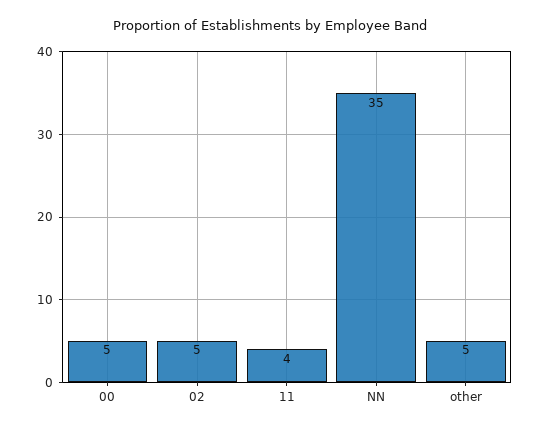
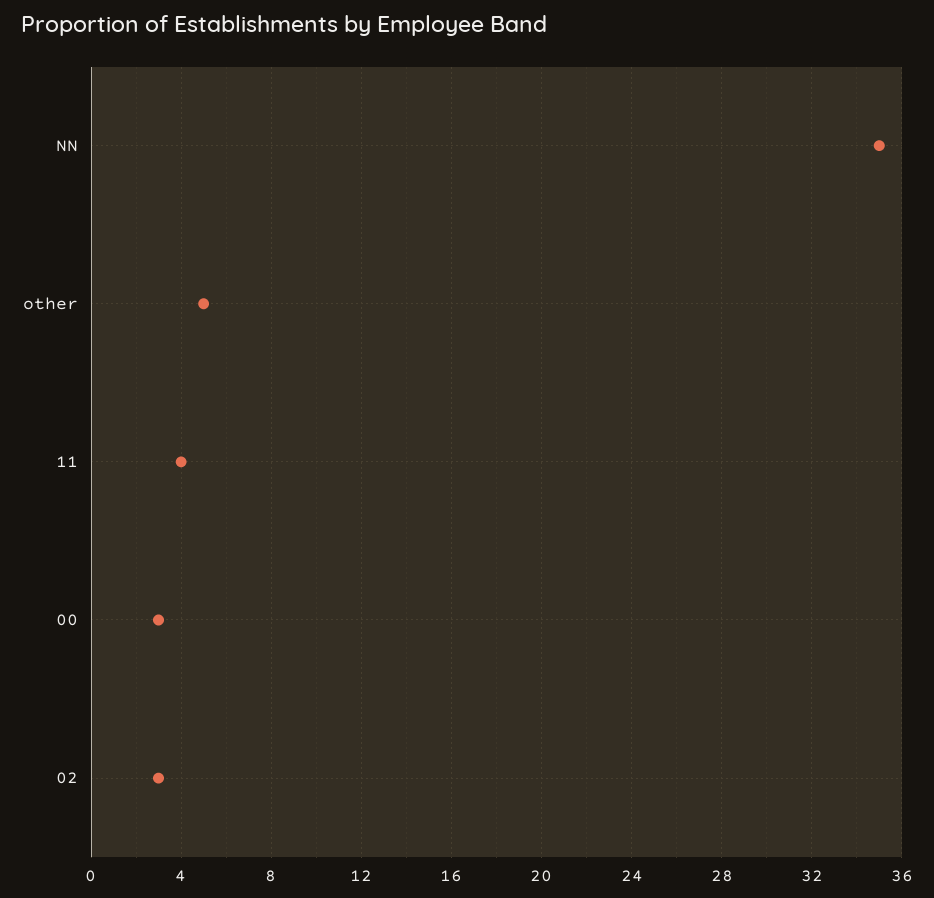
00: 5 -> 3
02: 5 -> 3

